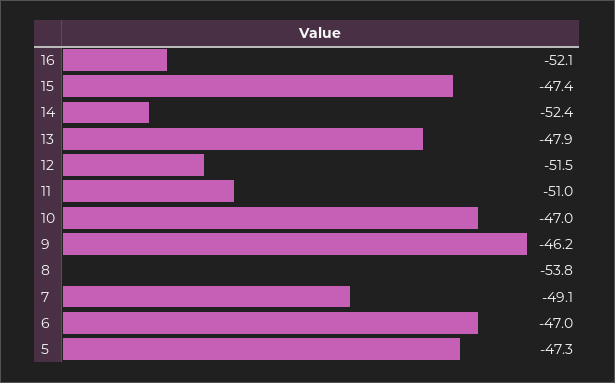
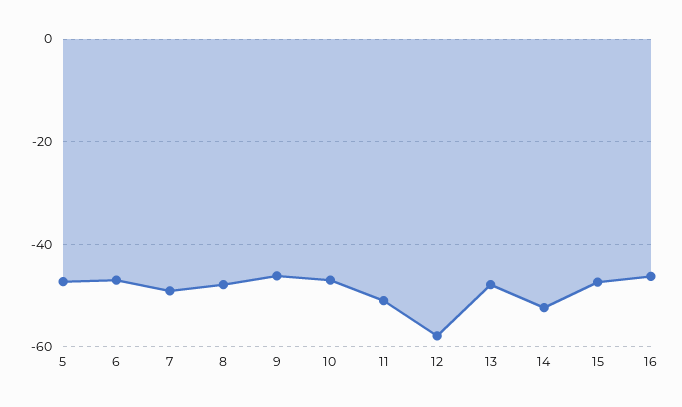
16: -52.1 -> -46
12: -51.5 -> -58
8: -53.8 -> -48

